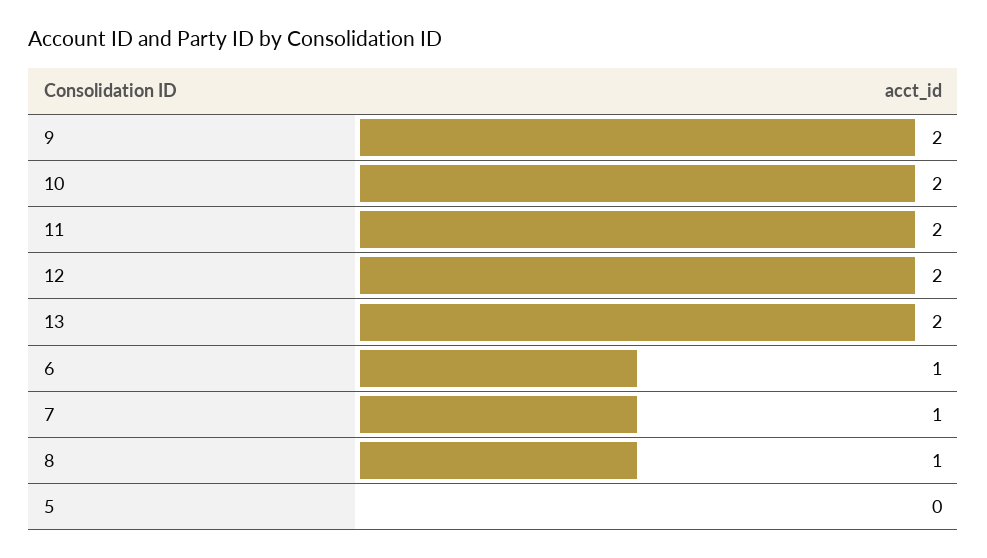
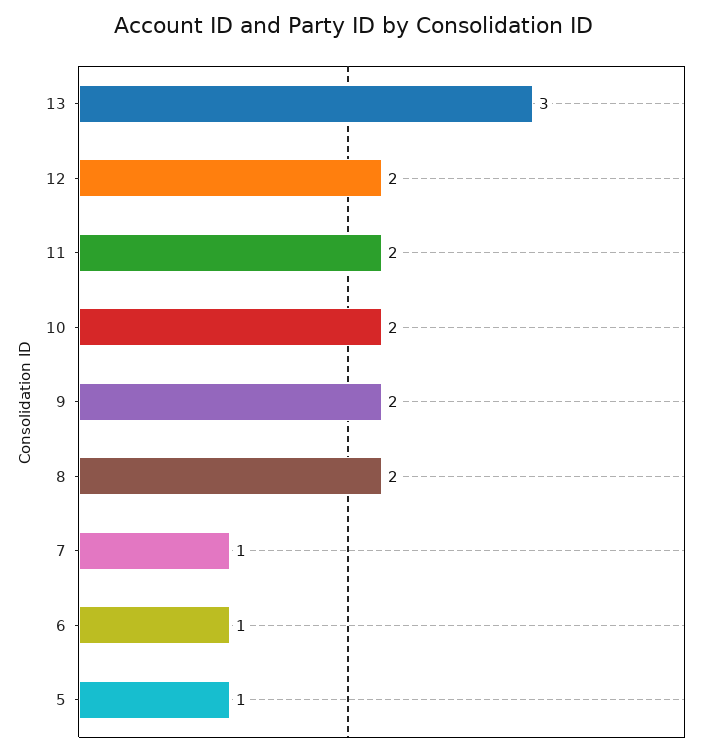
13: 2 -> 3
8: 1 -> 2
5: 0 -> 1

